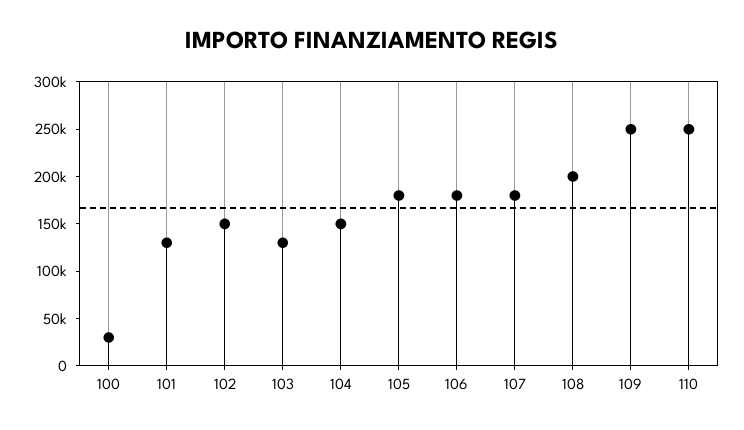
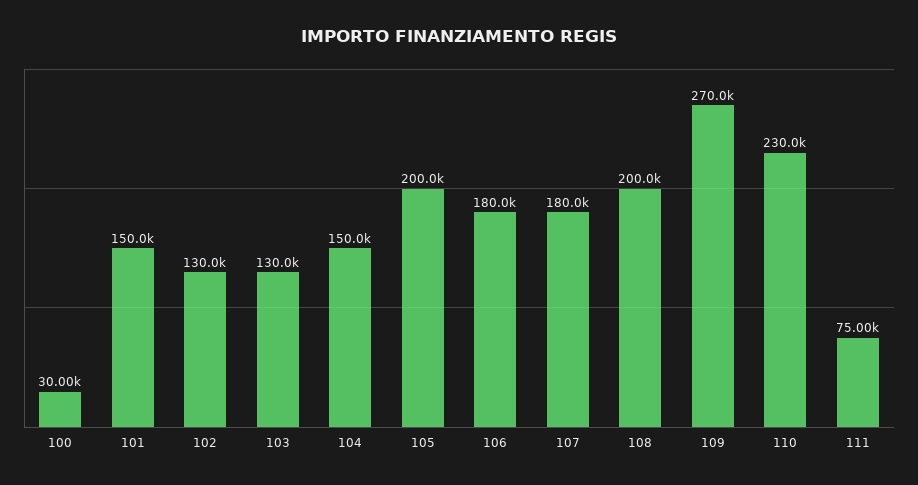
101: 130000 -> 150000
102: 150000 -> 130000
105: 180000 -> 200000
109: 250000 -> 270000
110: 250000 -> 230000
111: none -> 75000

